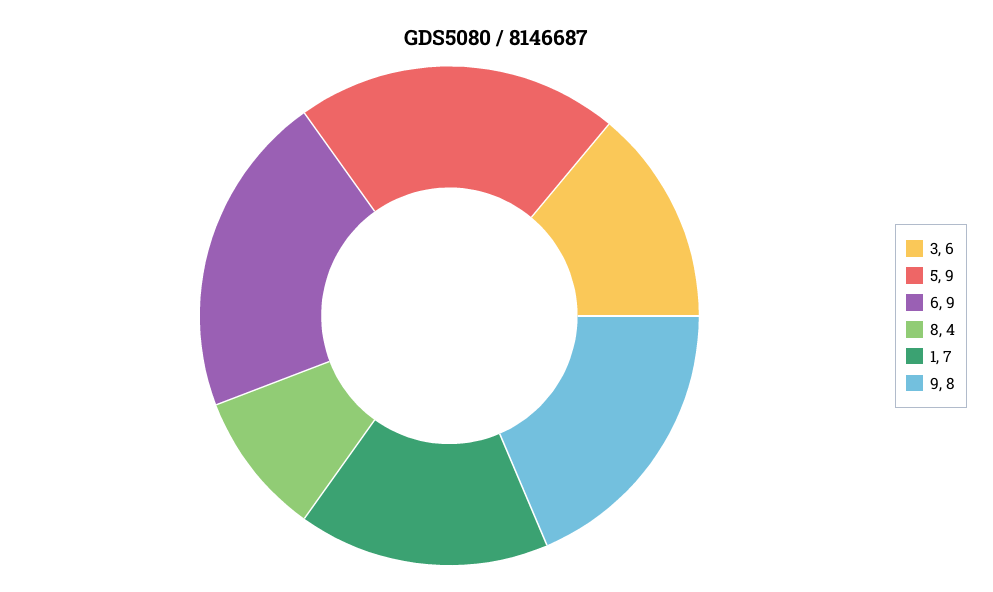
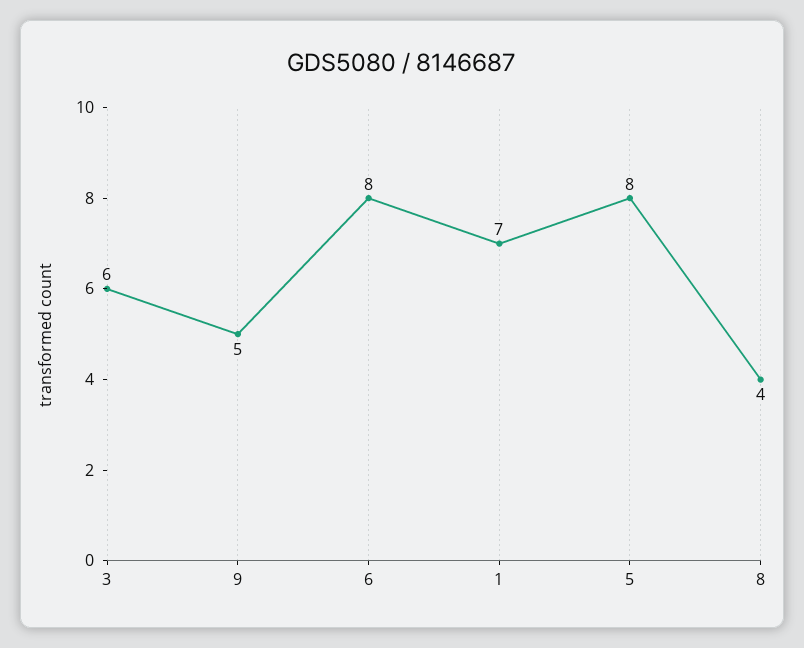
5: 9 -> 8
6: 9 -> 8
9: 8 -> 5

